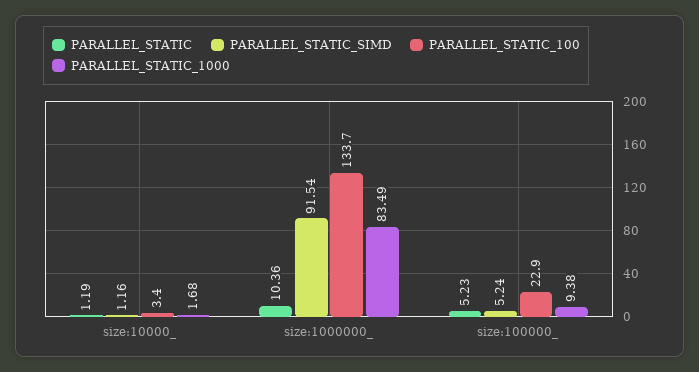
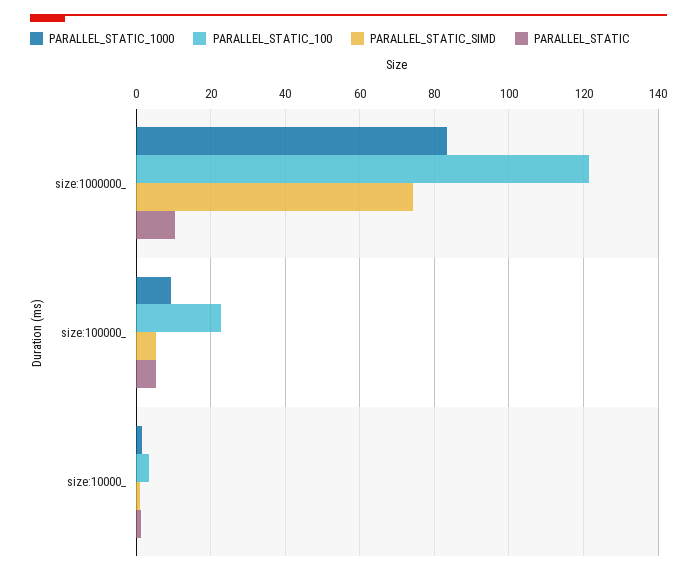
PARALLEL_STATIC_SIMD, size:1000000_: 91.54 -> 74
PARALLEL_STATIC_100, size:1000000_: 133.7 -> 122

